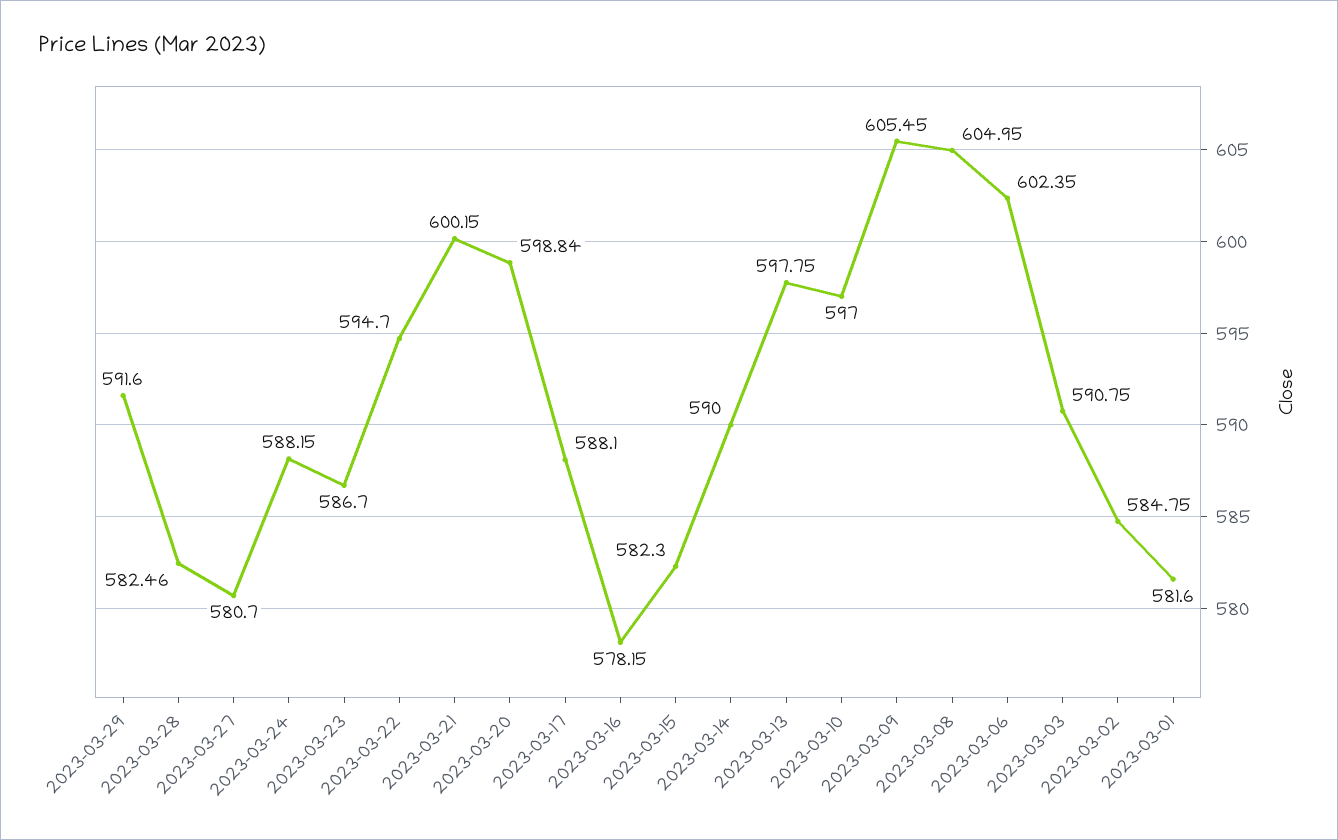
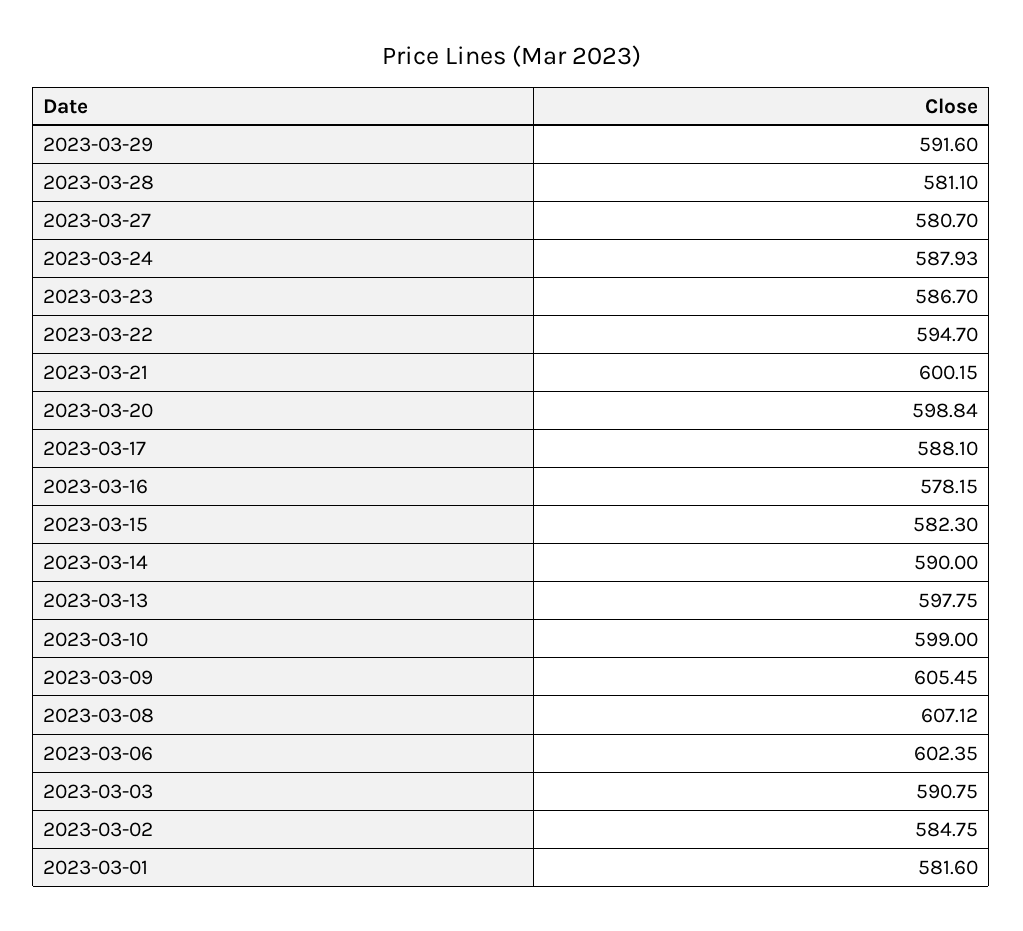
2023-03-28: 582.46 -> 581.1
2023-03-24: 588.15 -> 587.93
2023-03-10: 597 -> 599
2023-03-08: 604.95 -> 607.12

